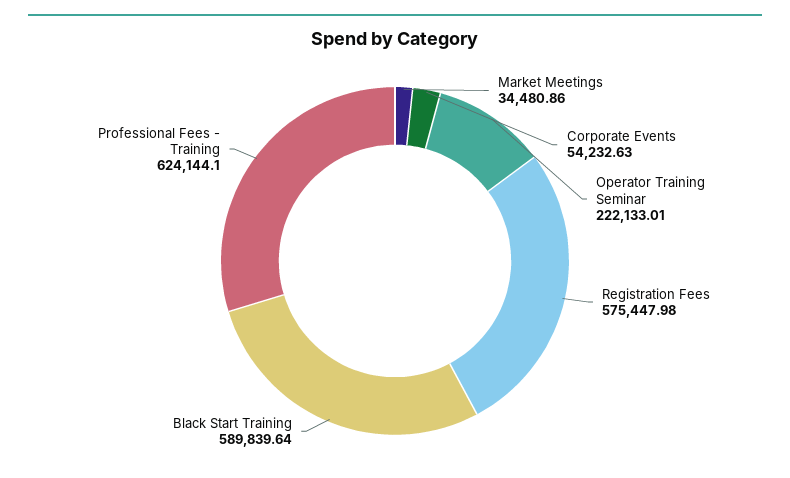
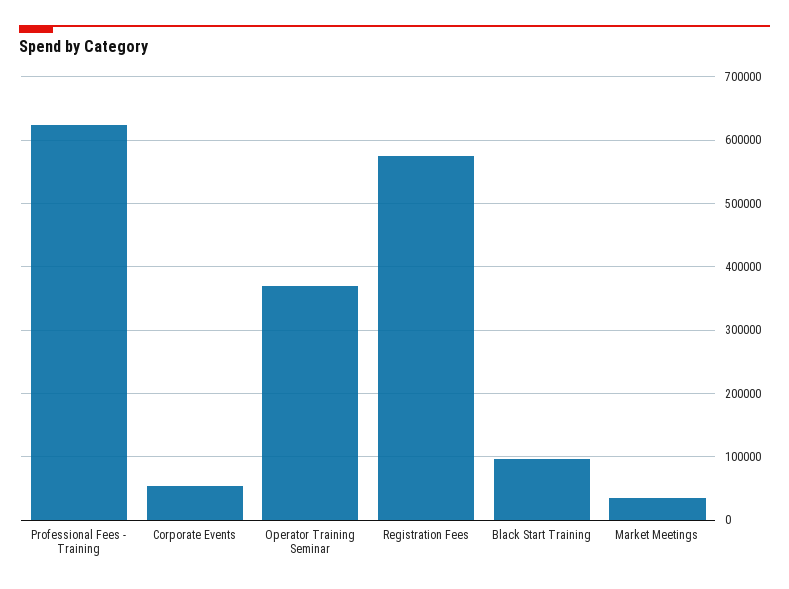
Operator Training Seminar: 222133.01 -> 370000
Black Start Training: 589839.64 -> 100000

